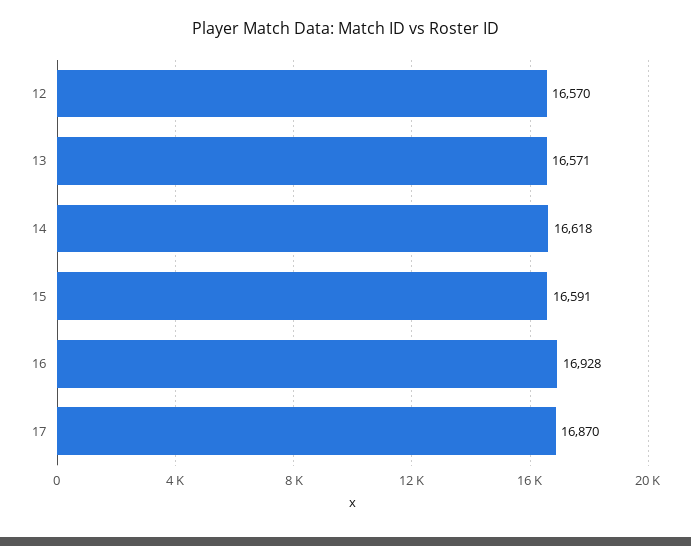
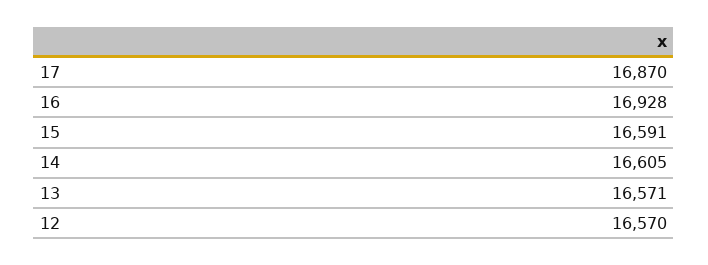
14: 16618 -> 16605

